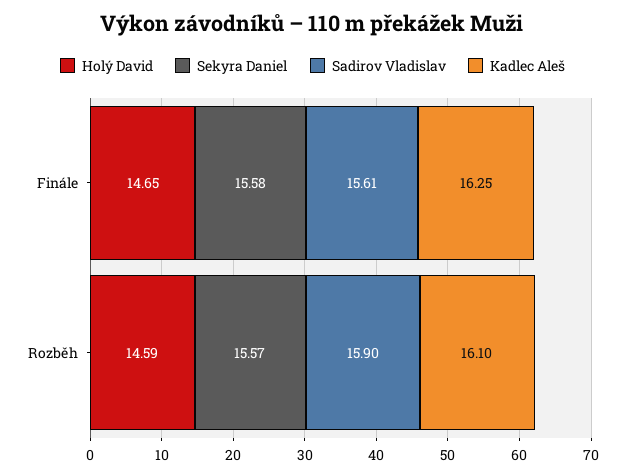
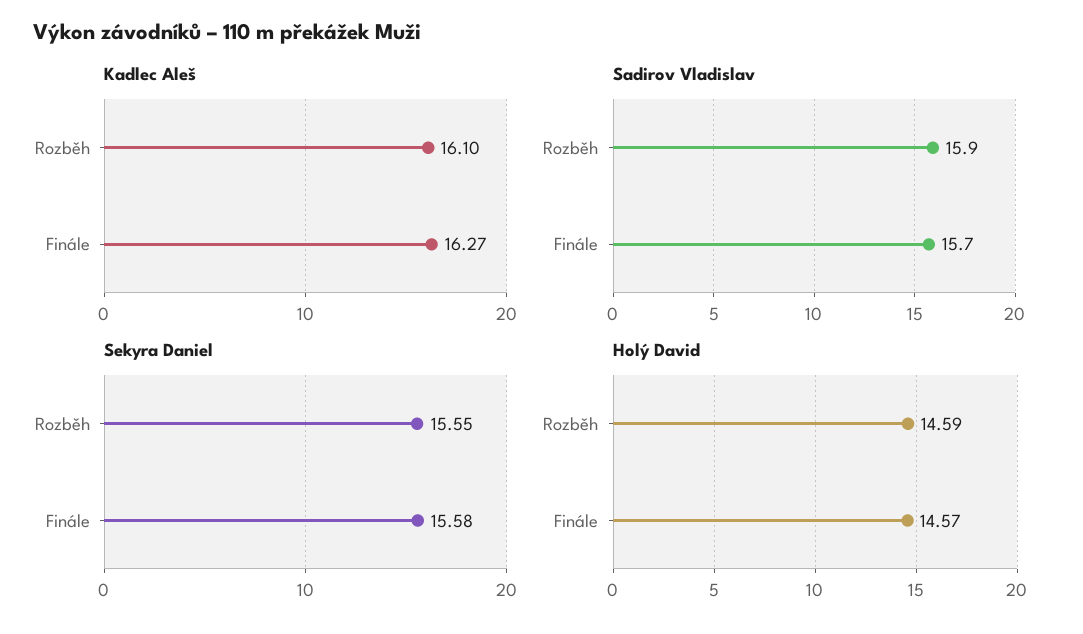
Holý David, Finále: 14.65 -> 14.57
Sadirov Vladislav, Finále: 15.61 -> 15.7
Kadlec Aleš, Finále: 16.25 -> 16.27
Sekyra Daniel, Rozběh: 15.57 -> 15.55

